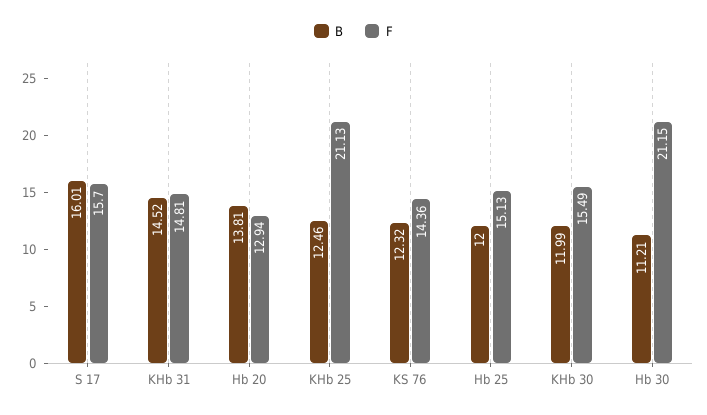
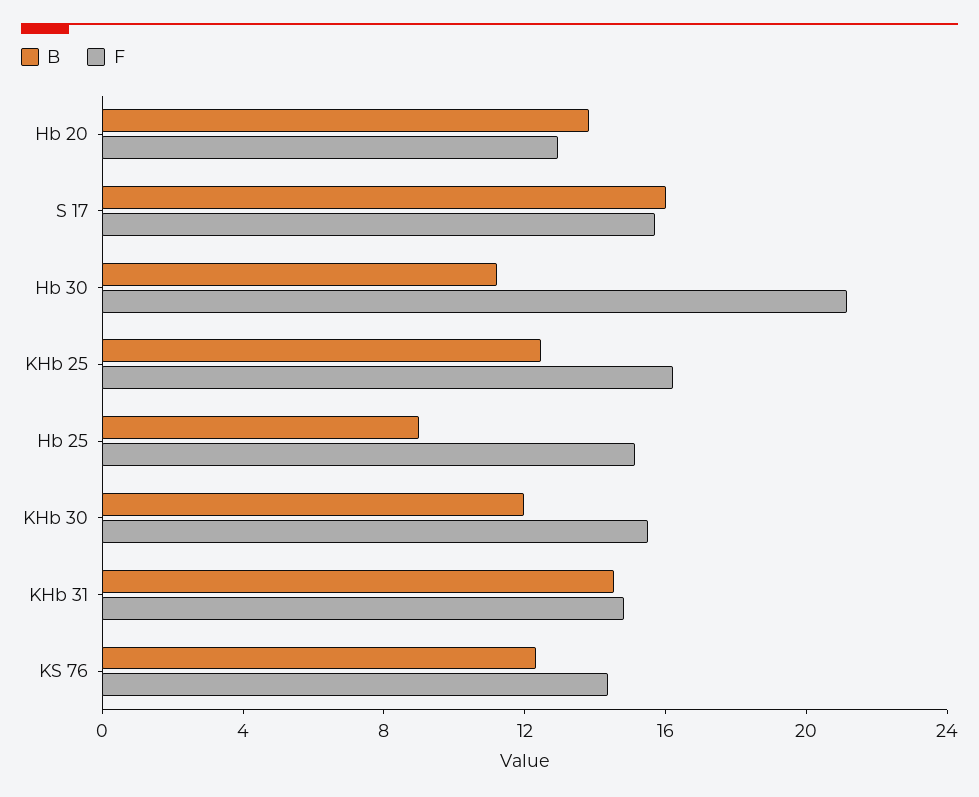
F, KHb 25: 21.13 -> 16
B, Hb 25: 12 -> 9

